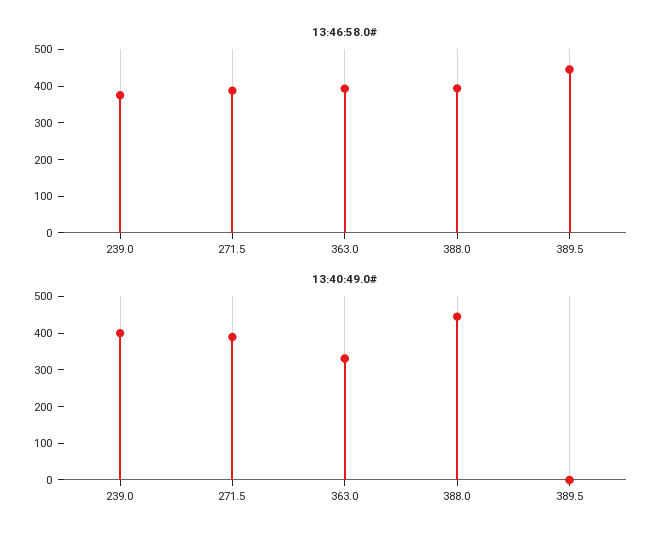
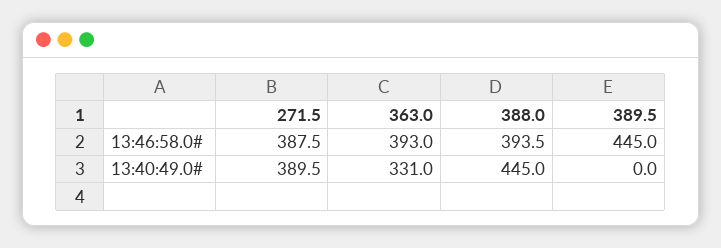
13:46:58.0#, 239.0: 375 -> none
13:40:49.0#, 239.0: 400 -> none

